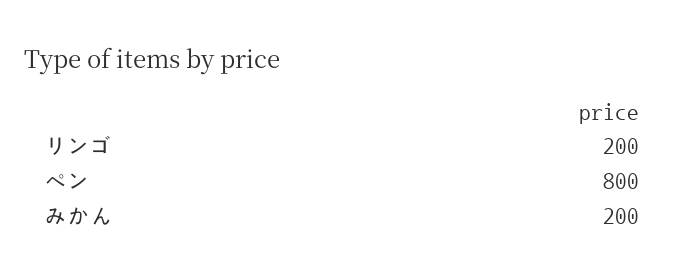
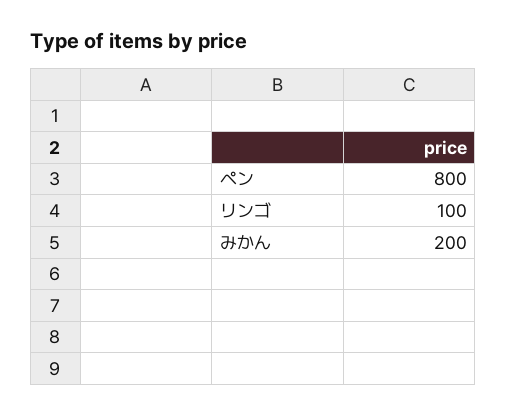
リンゴ: 200 -> 100

